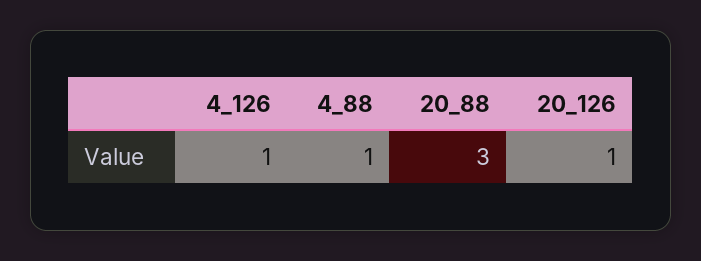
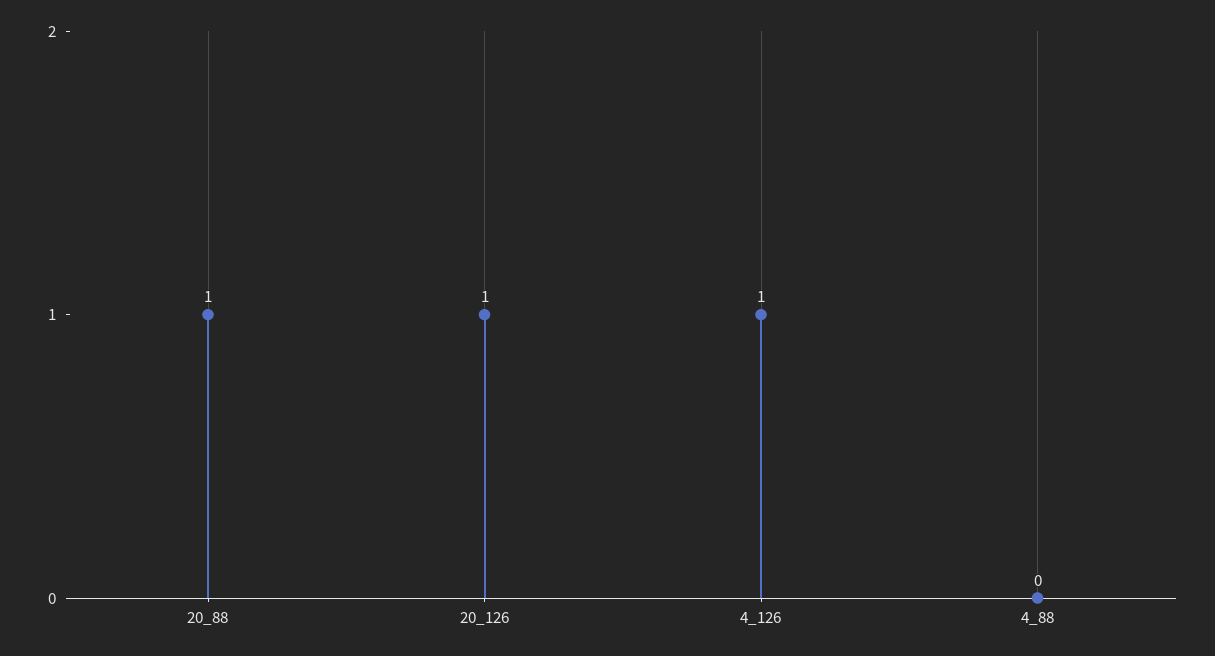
4_88: 1 -> 0
20_88: 3 -> 1

